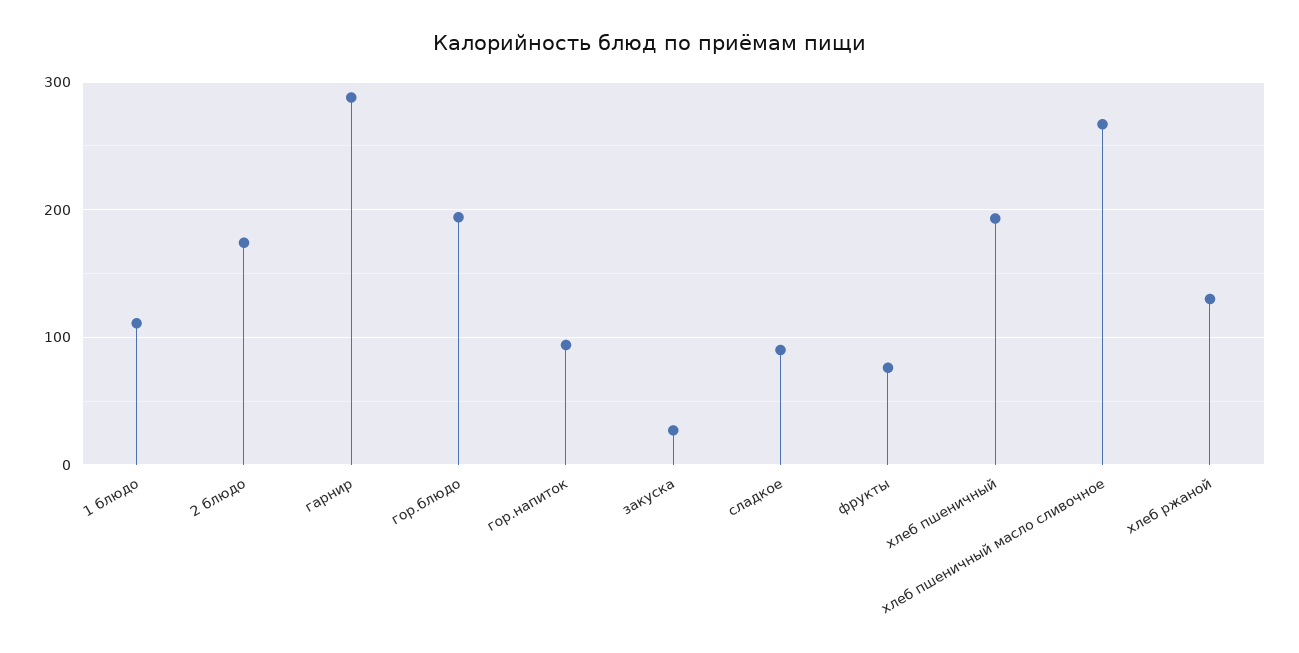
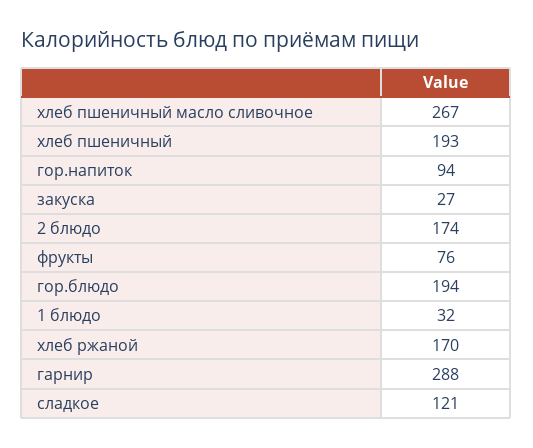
1 блюдо: 110 -> 32
сладкое: 90 -> 121
хлеб ржаной: 130 -> 170

